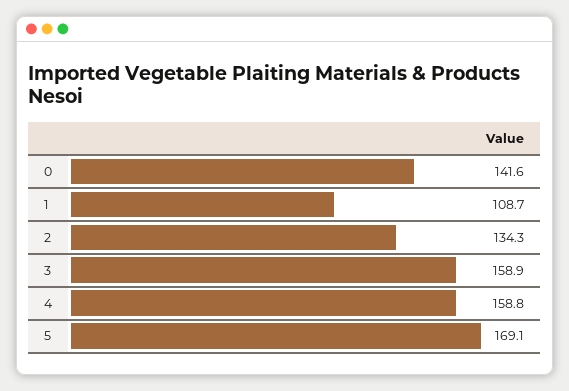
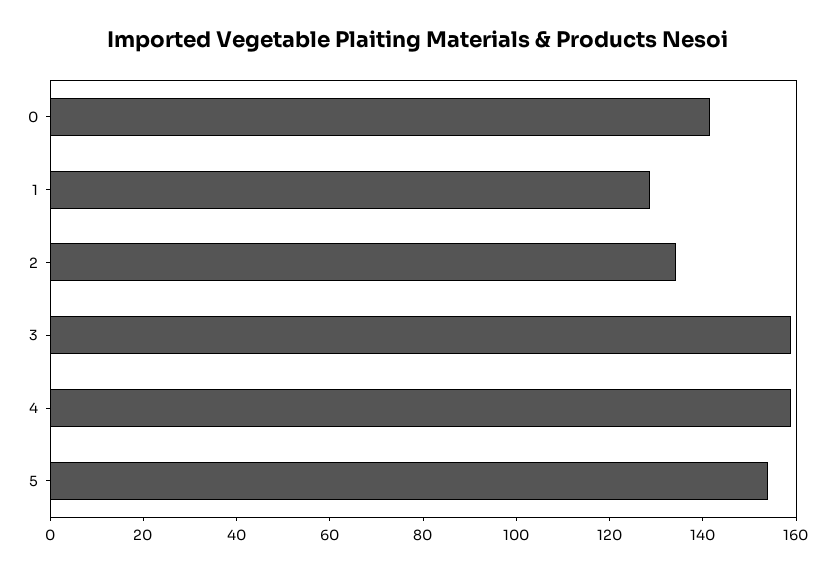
1: 108.7 -> 130
5: 169.1 -> 155

